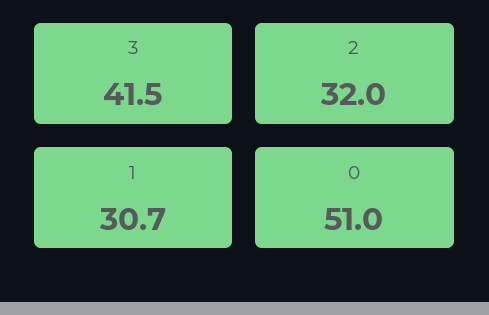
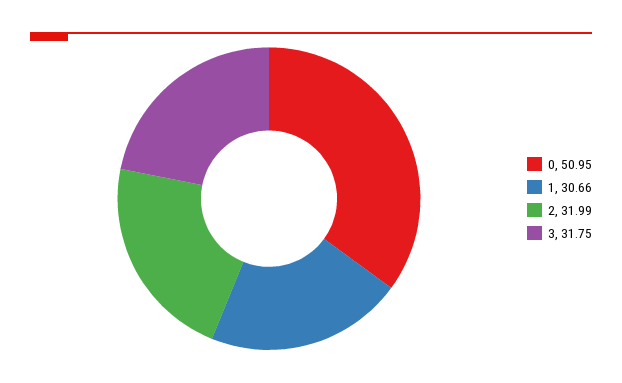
3: 41.5 -> 31.75

